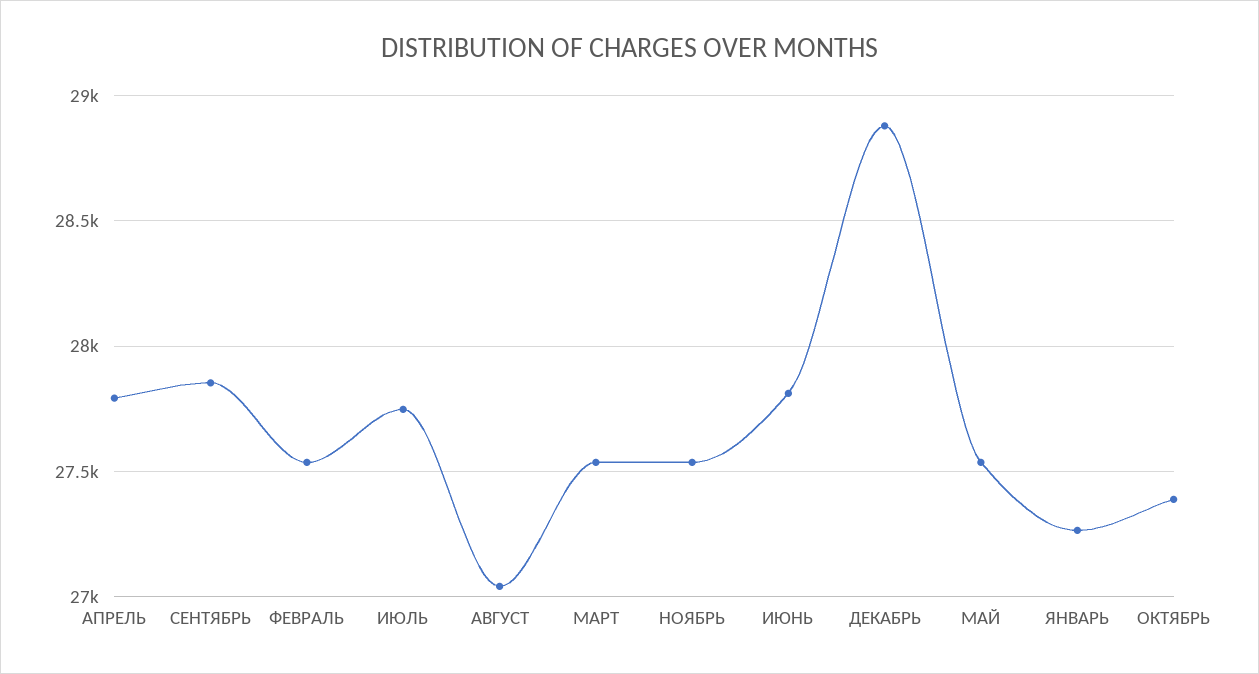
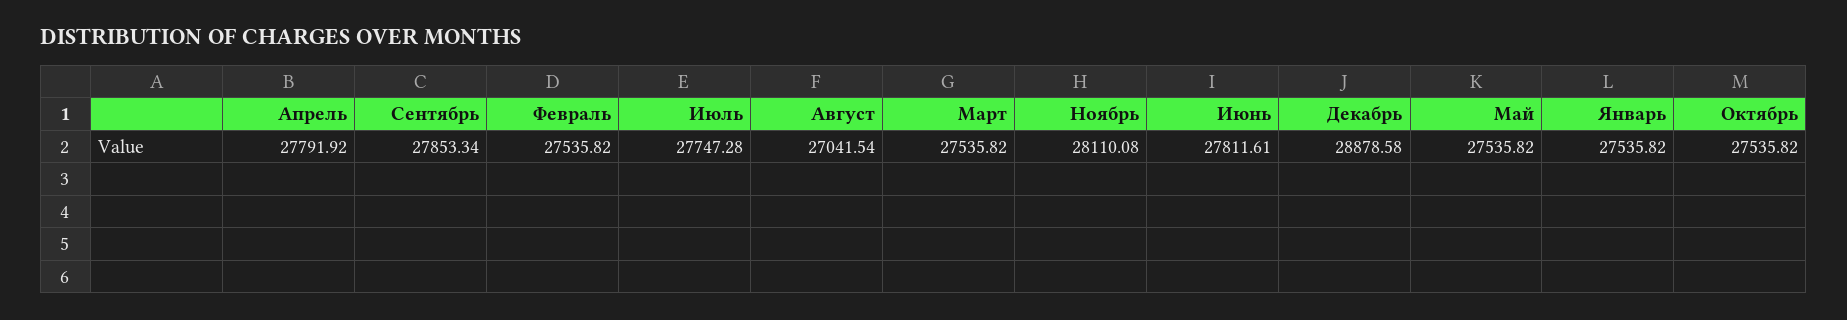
НОЯБРЬ: 27550 -> 28110.08
ЯНВАРЬ: 27250 -> 27535.82
ОКТЯБРЬ: 27400 -> 27535.82

